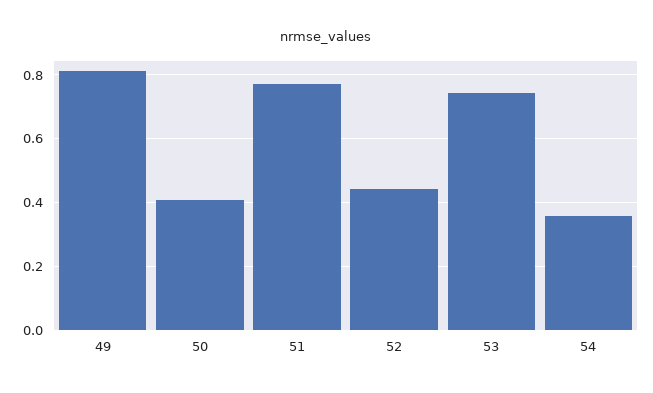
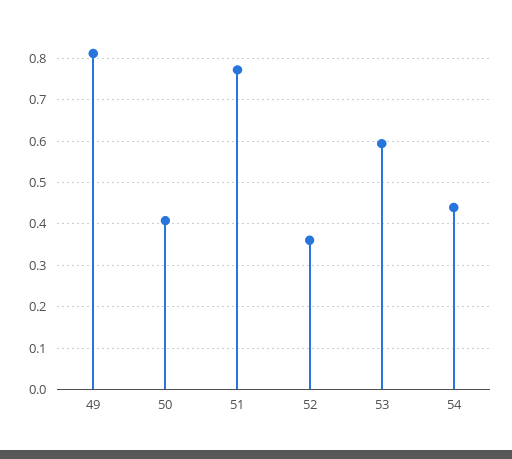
52: 0.44 -> 0.36
53: 0.74 -> 0.6
54: 0.36 -> 0.44

